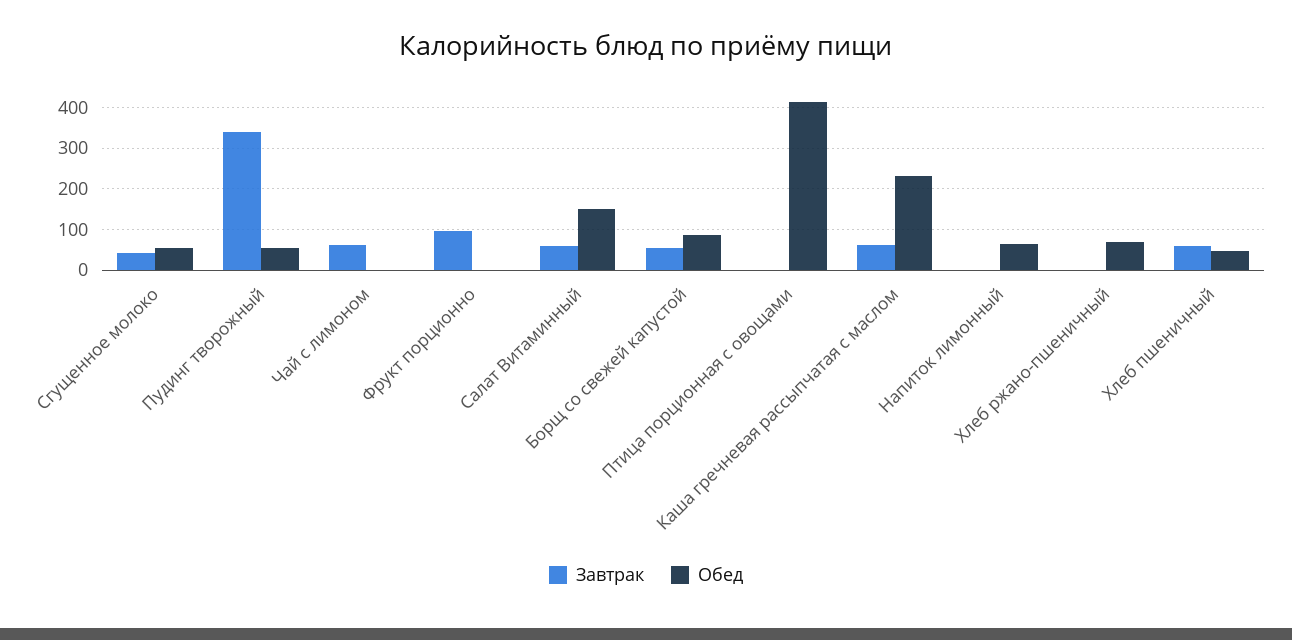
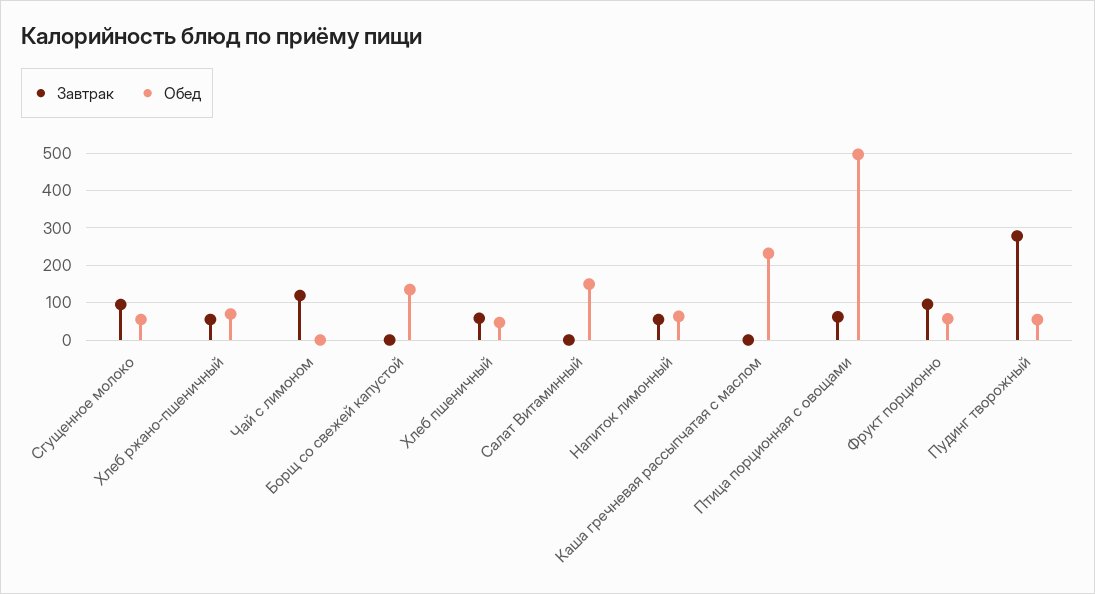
Завтрак, Сгущенное молоко: 40 -> 100
Завтрак, Пудинг творожный: 340 -> 280
Завтрак, Чай с лимоном: 60 -> 120
Обед, Фрукт порционно: 0 -> 60
Завтрак, Салат Витаминный: 60 -> 0
Завтрак, Борщ со свежей капустой: 60 -> 0
Обед, Борщ со свежей капустой: 80 -> 140
Завтрак, Птица порционная с овощами: 0 -> 60
Обед, Птица порционная с овощами: 420 -> 500
Завтрак, Каша гречневая рассыпчатая с маслом: 60 -> 0
Завтрак, Напиток лимонный: 0 -> 60
Завтрак, Хлеб ржано-пшеничный: 0 -> 60

